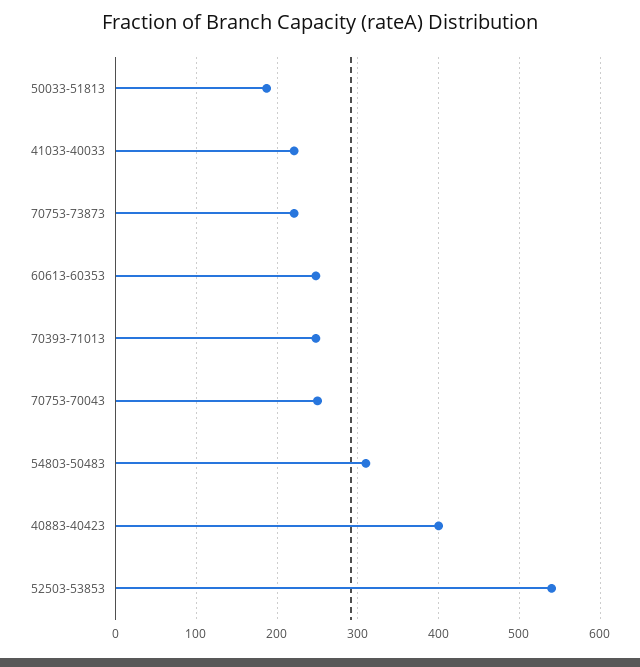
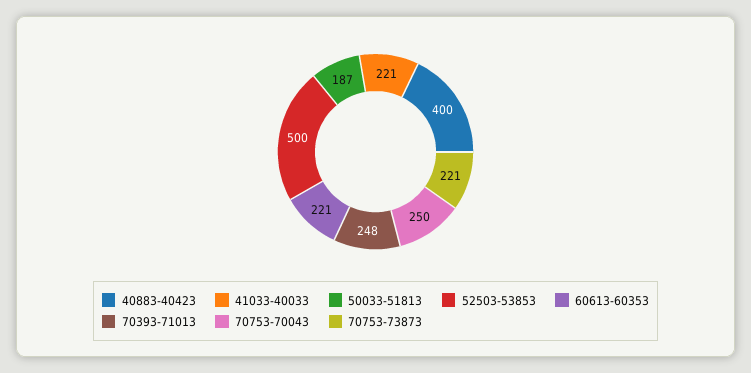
60613-60353: 250 -> 221
54803-50483: 310 -> none
52503-53853: 540 -> 500

